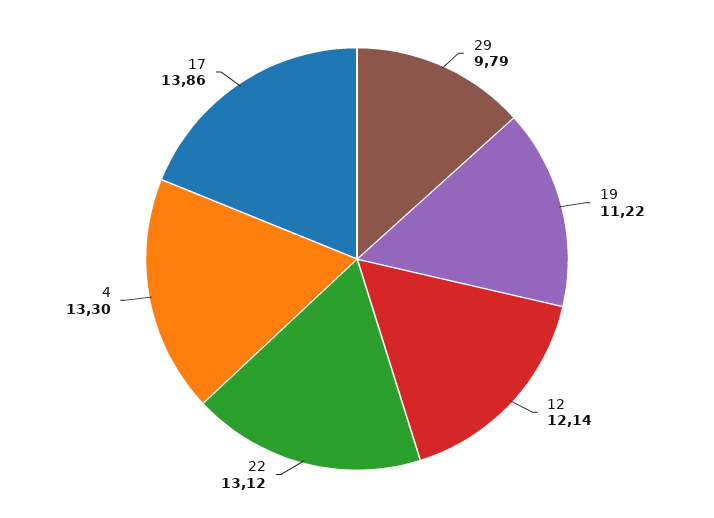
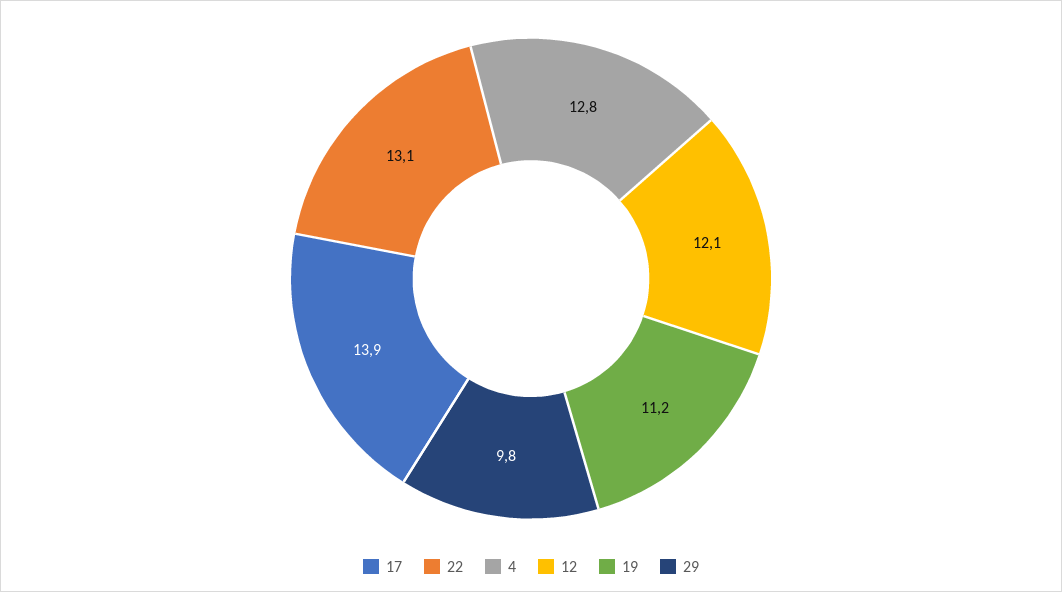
4: 13.3 -> 12.8

